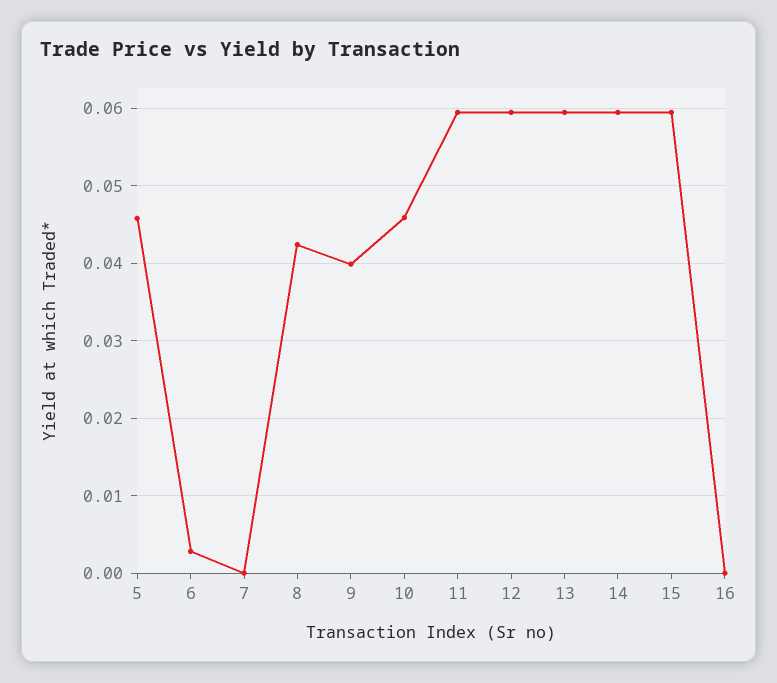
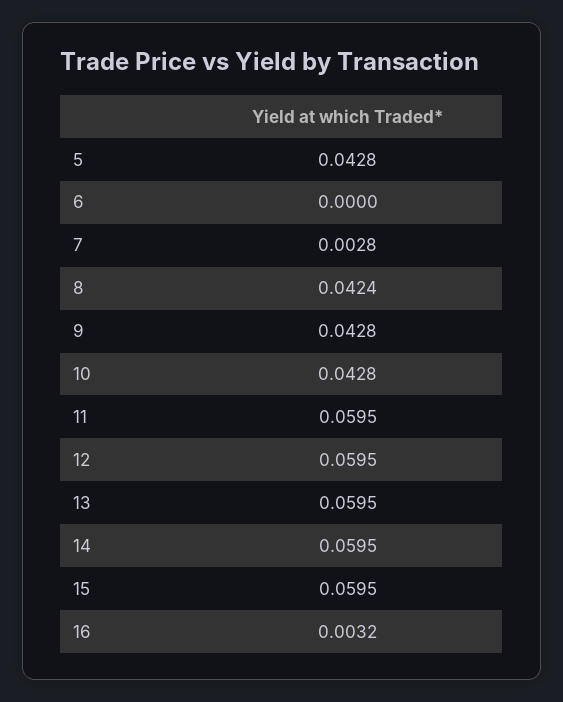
5: 0.046 -> 0.0428
6: 0.003 -> 0
7: 0 -> 0.0028
9: 0.04 -> 0.0428
10: 0.046 -> 0.0428
16: 0 -> 0.0032

